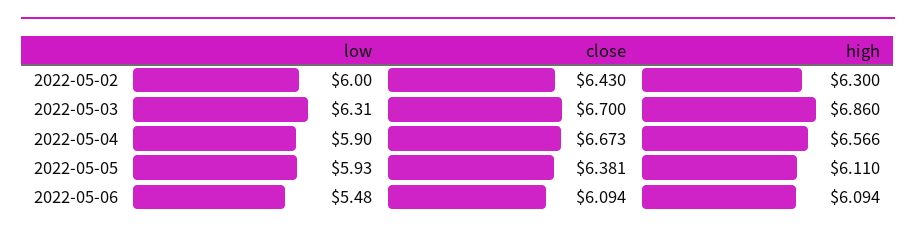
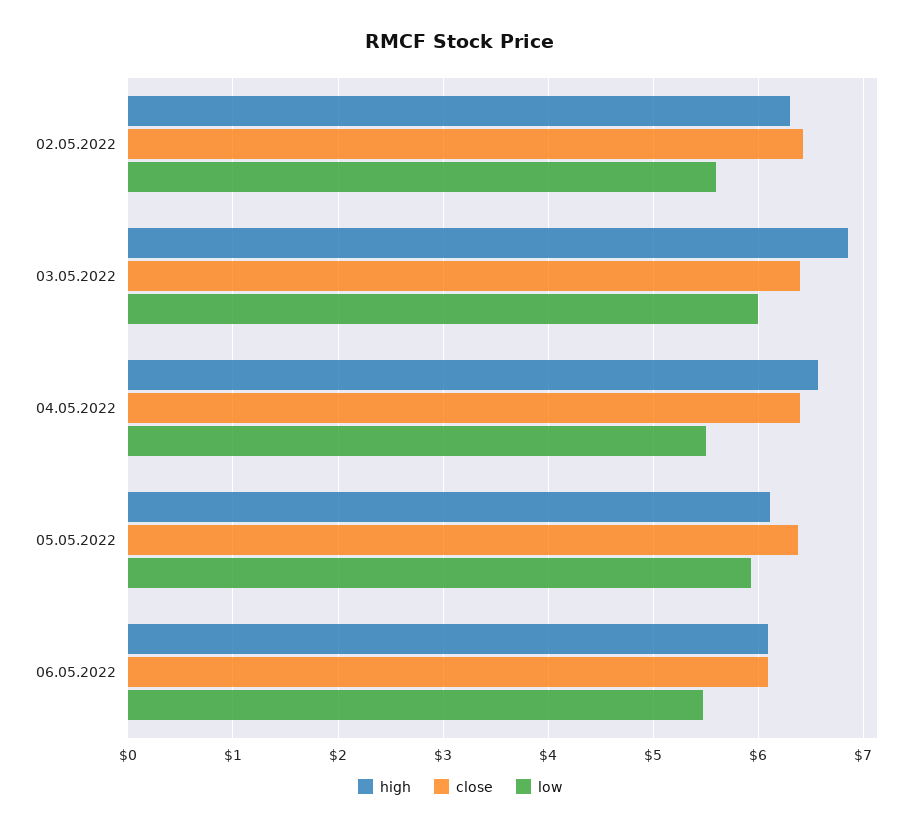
low, 2022-05-02: 6 -> 5.6
low, 2022-05-03: 6.31 -> 6
close, 2022-05-03: 6.7 -> 6.4
low, 2022-05-04: 5.9 -> 5.5
close, 2022-05-04: 6.673 -> 6.4

